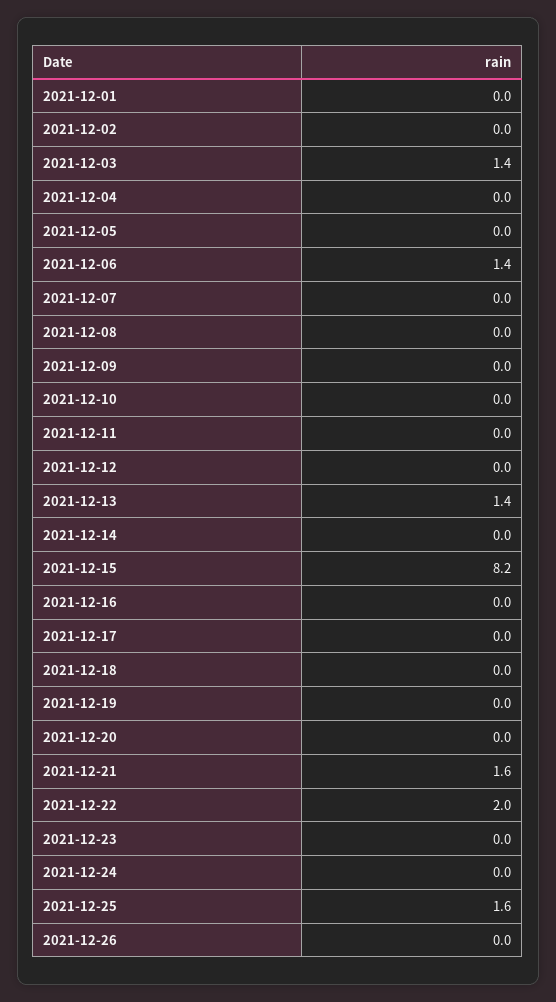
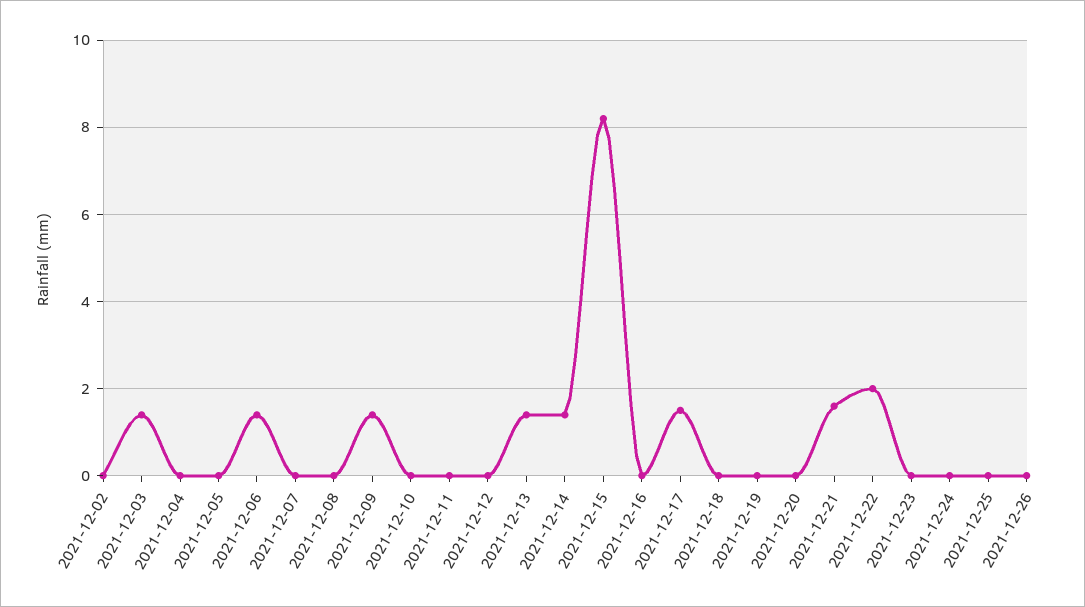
2021-12-01: 0 -> none
2021-12-09: 0 -> 1.5
2021-12-14: 0 -> 1.5
2021-12-17: 0 -> 1.5
2021-12-25: 1.6 -> 0

